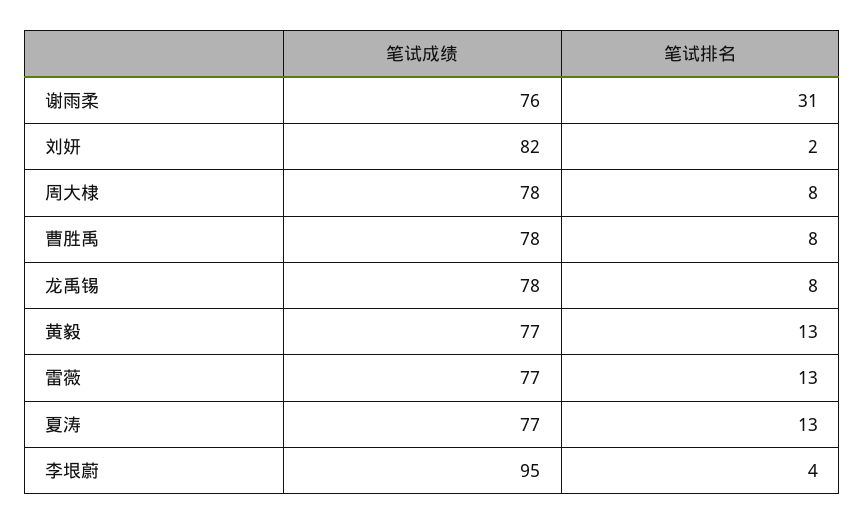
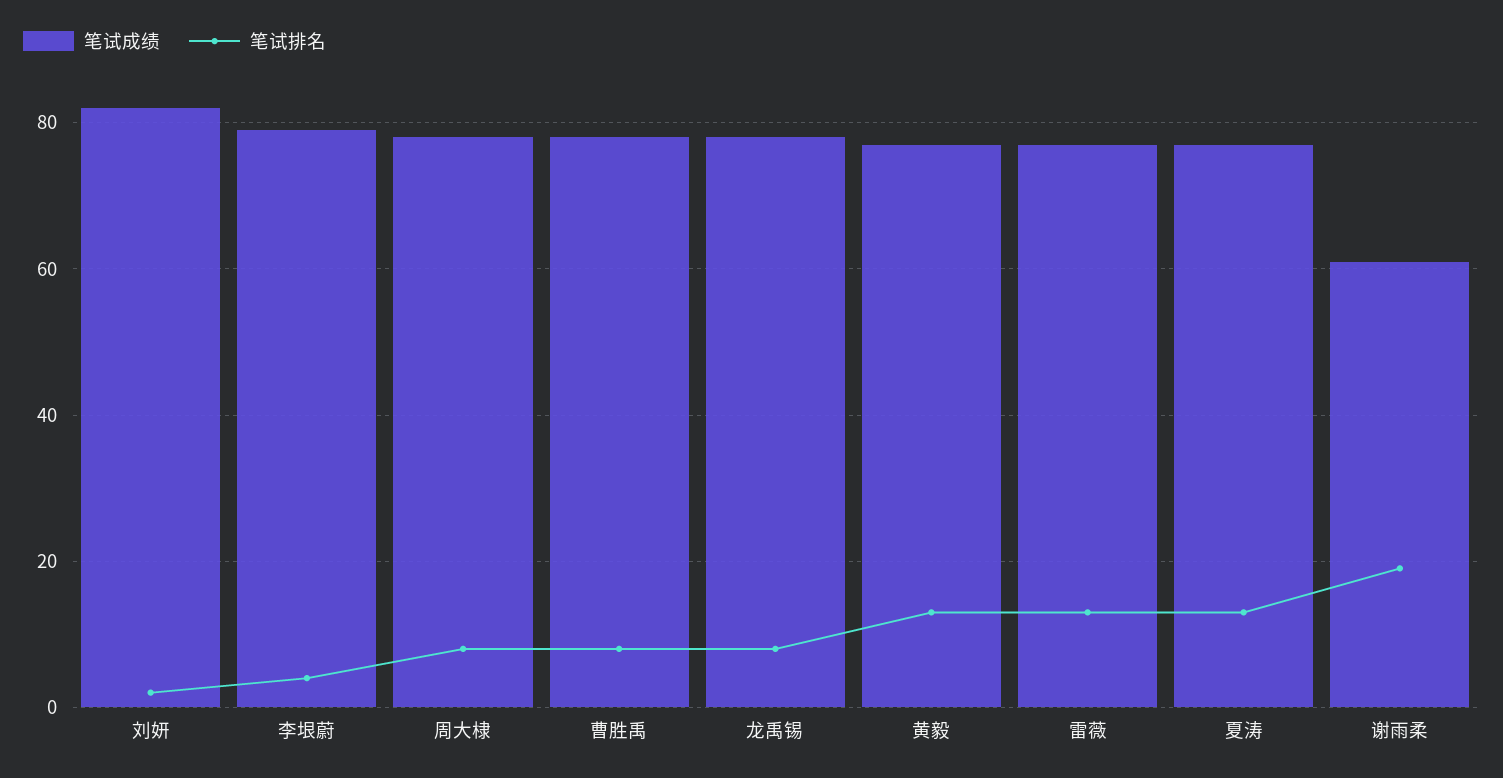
笔试成绩, 谢雨柔: 76 -> 60
笔试排名, 谢雨柔: 31 -> 20
笔试成绩, 李垠蔚: 95 -> 80

